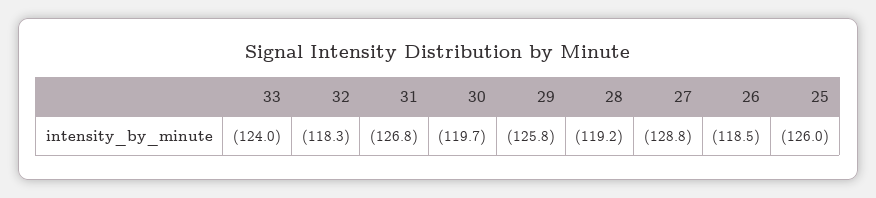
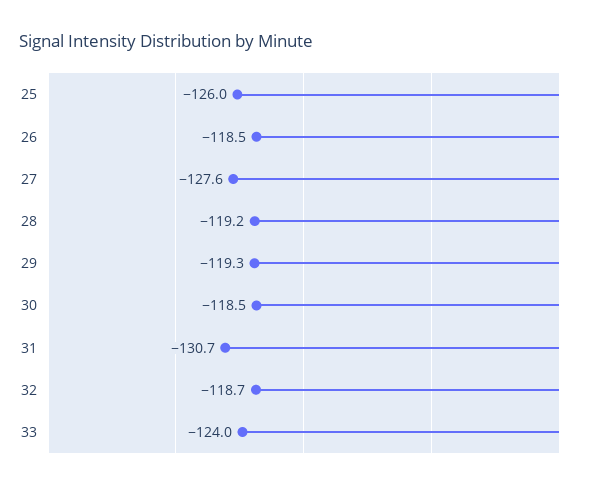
32: -118.3 -> -118.7
31: -126.8 -> -130.7
30: -119.7 -> -118.5
29: -125.8 -> -119.3
27: -128.8 -> -127.6

